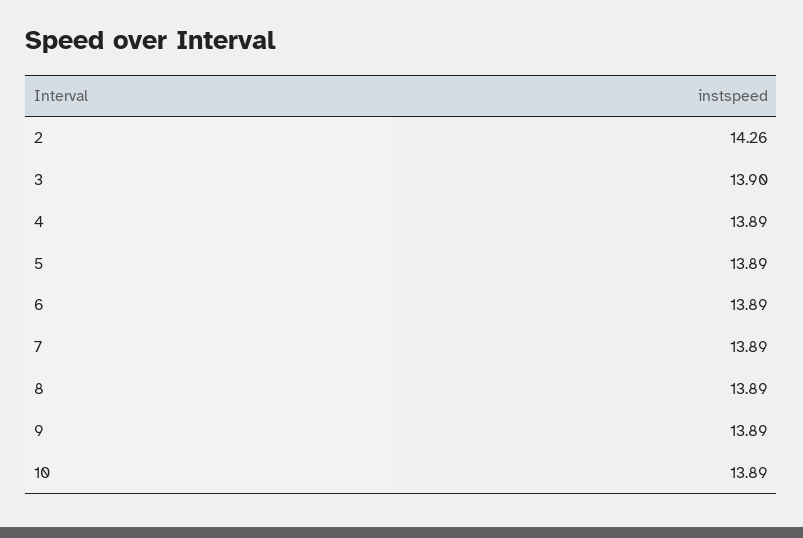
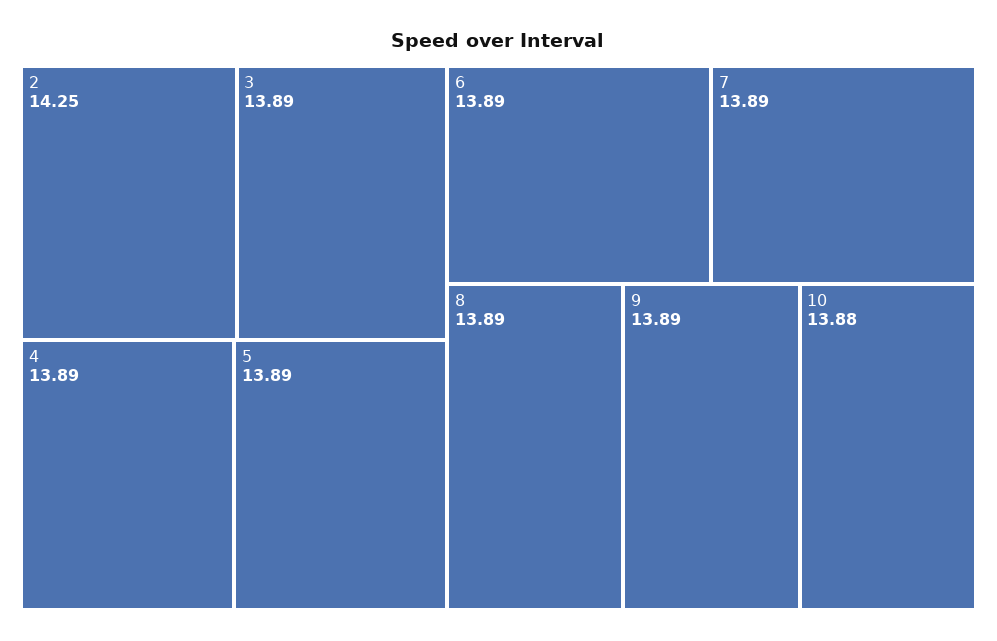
2: 14.26 -> 14.25
3: 13.9 -> 13.89
10: 13.89 -> 13.88

